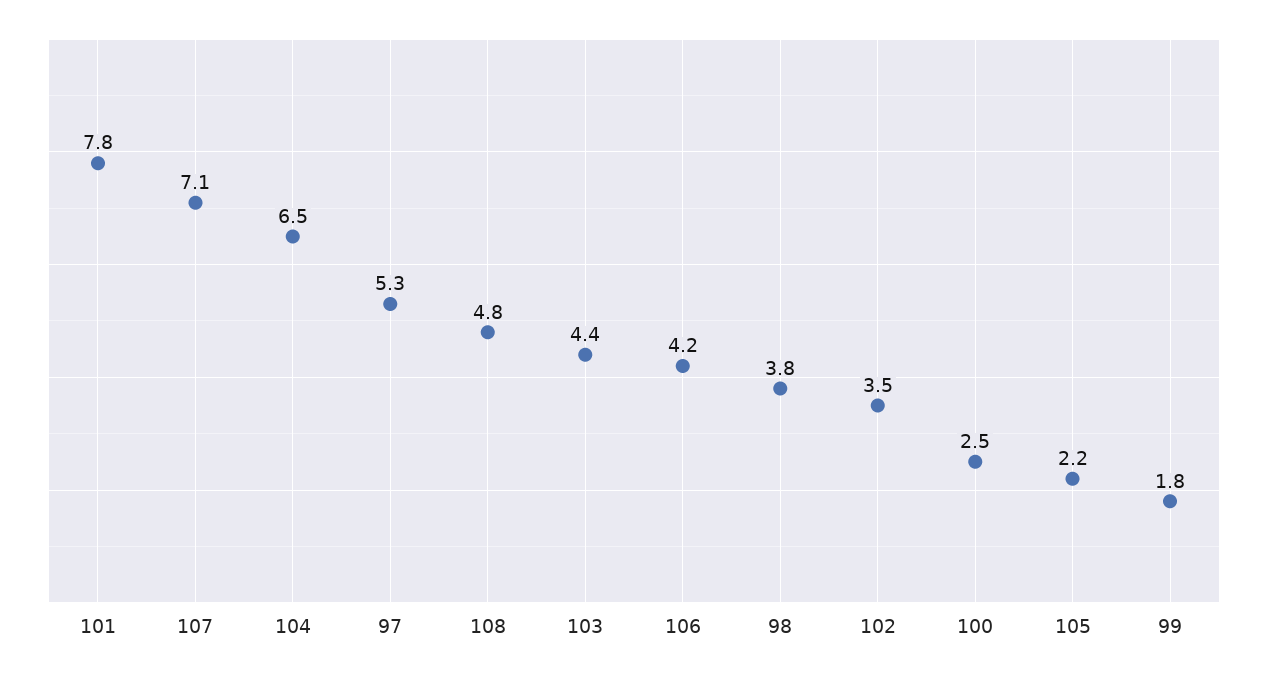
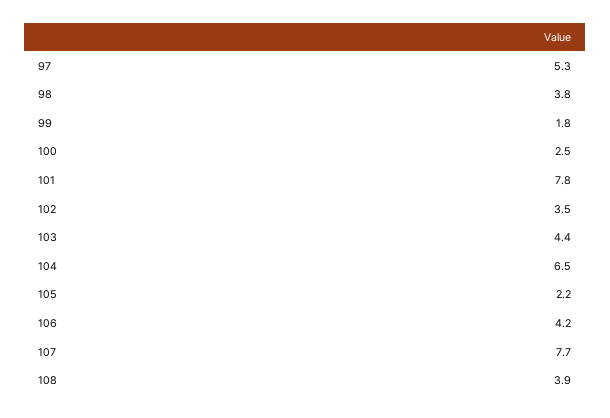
107: 7.1 -> 7.7
108: 4.8 -> 3.9

